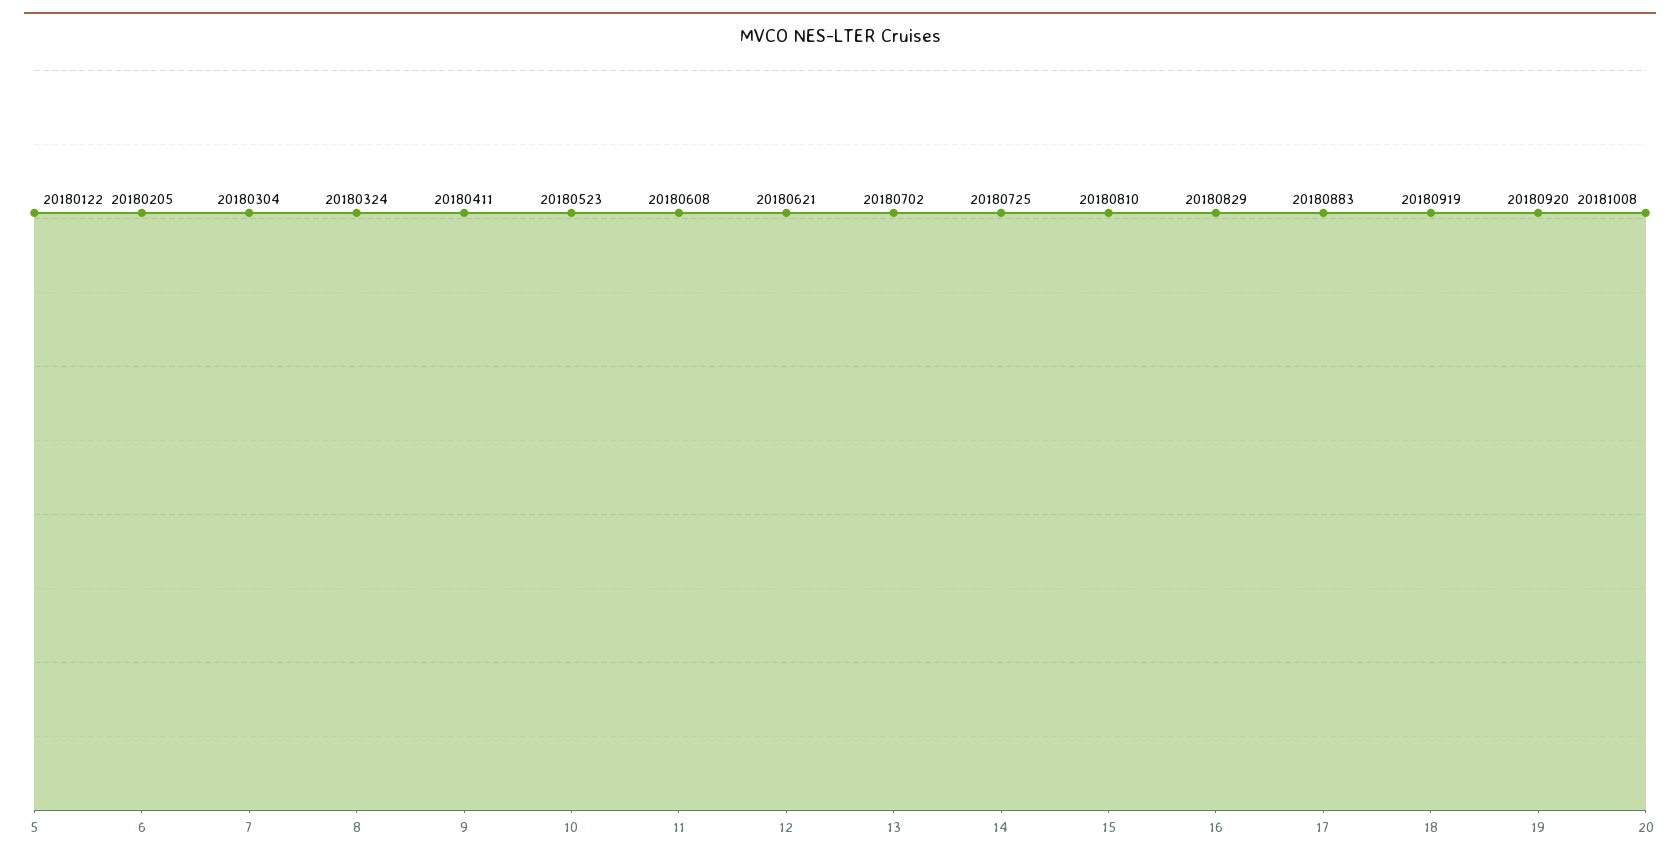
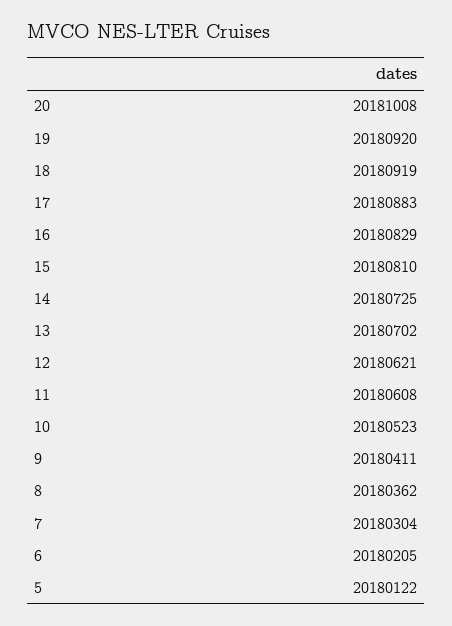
8: 20180324 -> 20180362

